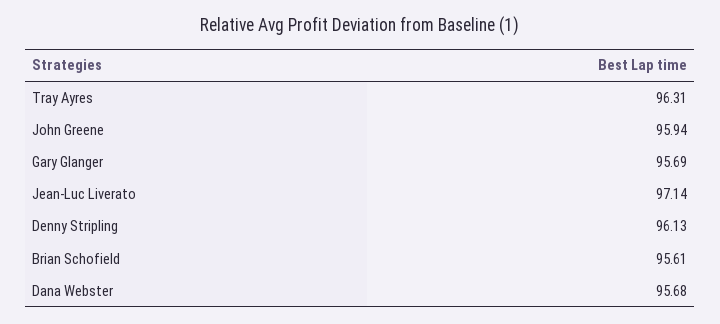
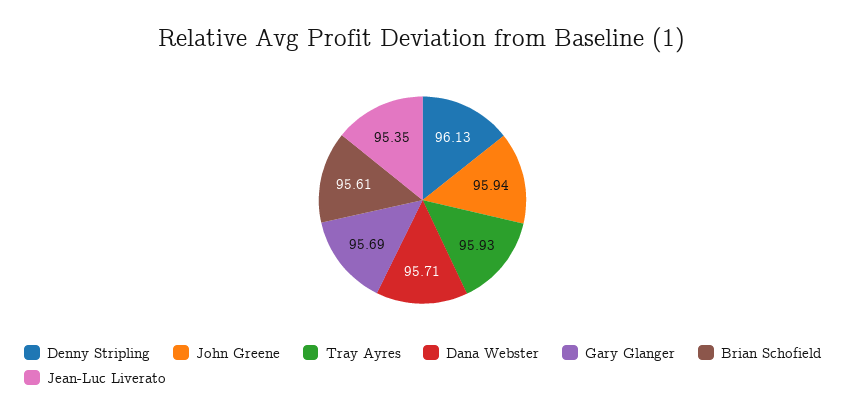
Tray Ayres: 96.31 -> 95.93
Jean-Luc Liverato: 97.14 -> 95.35
Dana Webster: 95.68 -> 95.71

